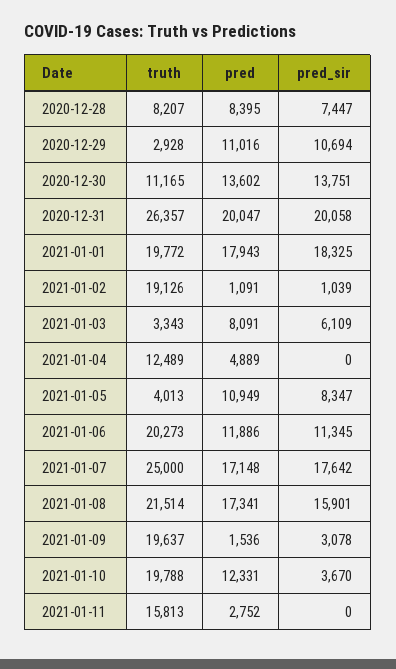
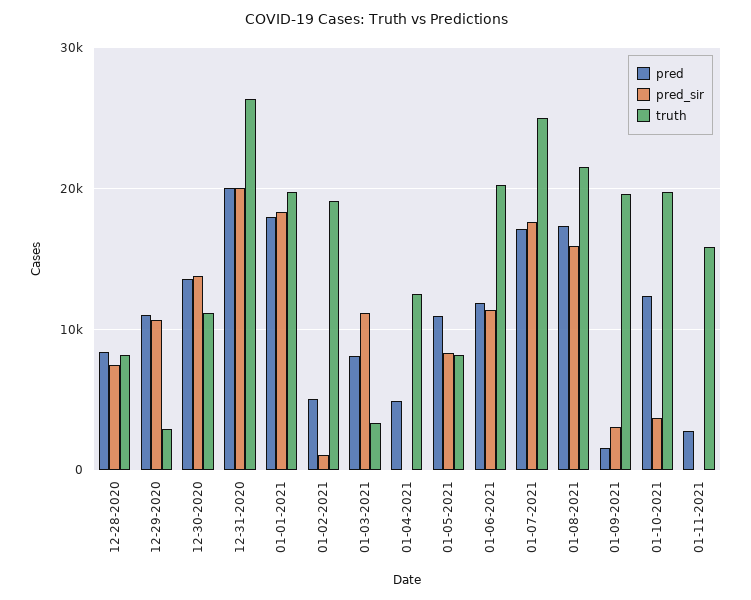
pred, 2021-01-02: 1091 -> 5000
pred_sir, 2021-01-03: 6109 -> 11000
truth, 2021-01-05: 4013 -> 8000

